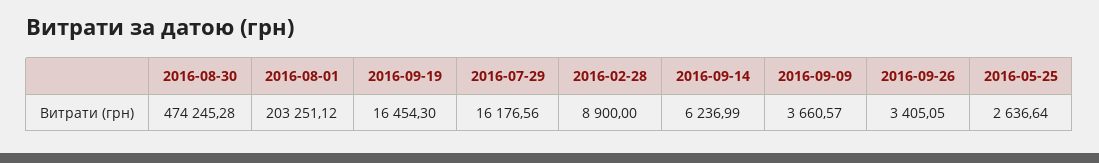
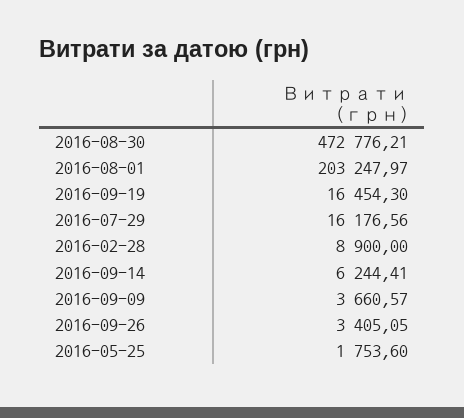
2016-08-30: 474245.28 -> 472776.21
2016-08-01: 203251.12 -> 203247.97
2016-09-14: 6236.99 -> 6244.41
2016-05-25: 2636.64 -> 1753.6

